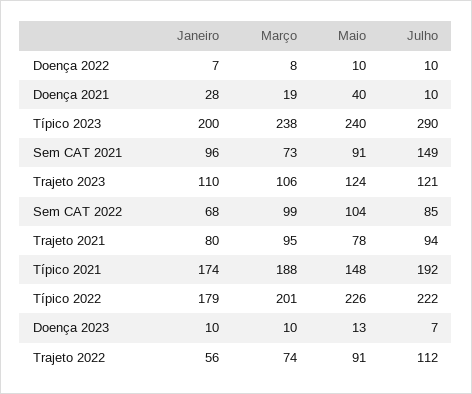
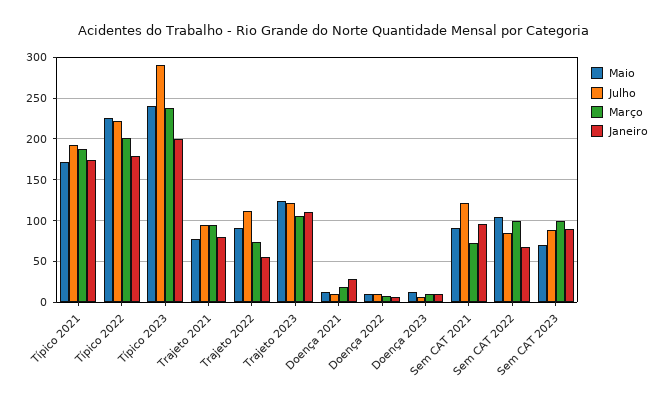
Maio, Doença 2021: 40 -> 10
Julho, Sem CAT 2021: 149 -> 120
Maio, Típico 2021: 148 -> 170
Maio, Sem CAT 2023: none -> 70
Julho, Sem CAT 2023: none -> 90
Março, Sem CAT 2023: none -> 100
Janeiro, Sem CAT 2023: none -> 90

